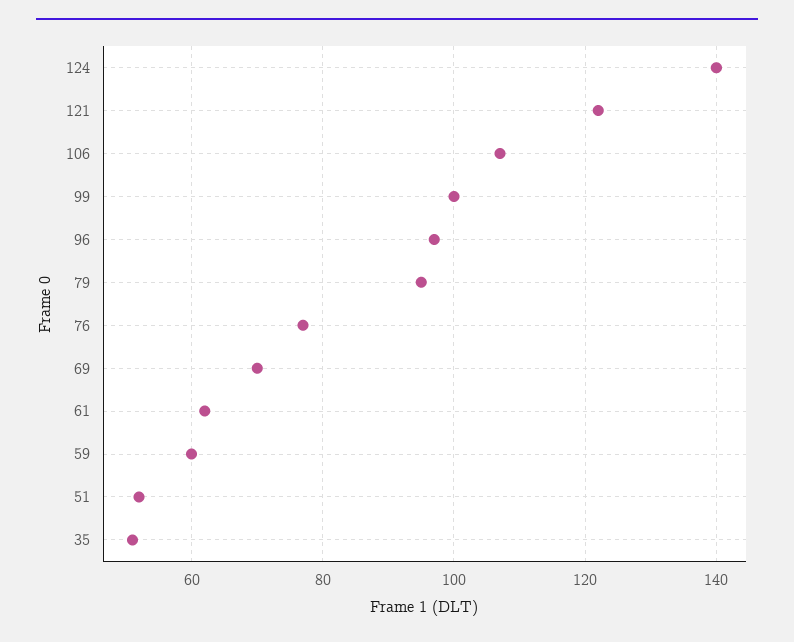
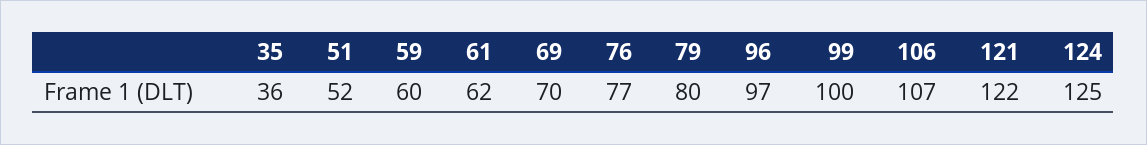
124: 140 -> 125
79: 95 -> 80
35: 50 -> 36

